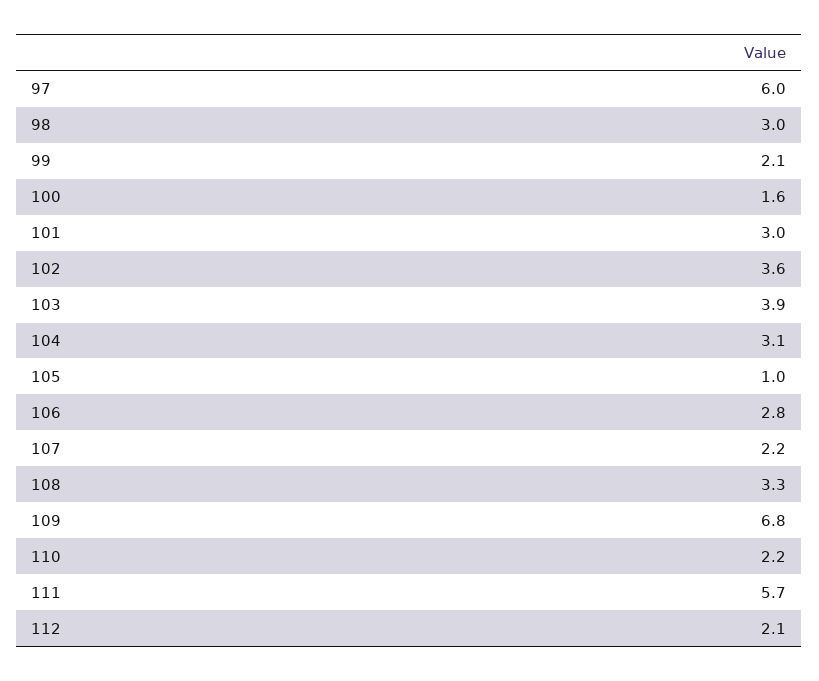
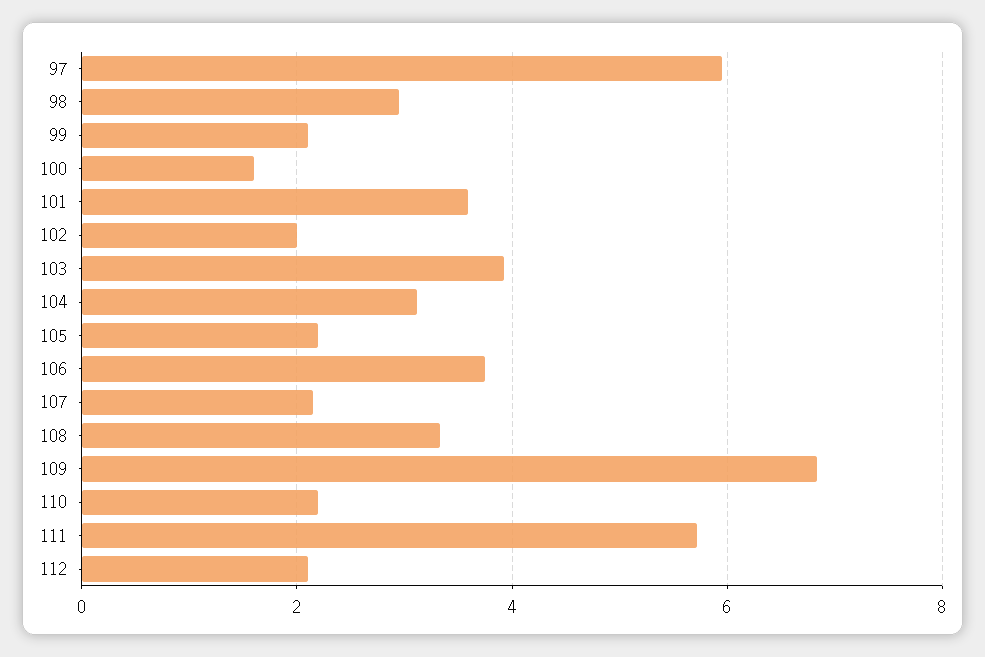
101: 3 -> 3.6
102: 3.6 -> 2
105: 1 -> 2.2
106: 2.8 -> 3.8

